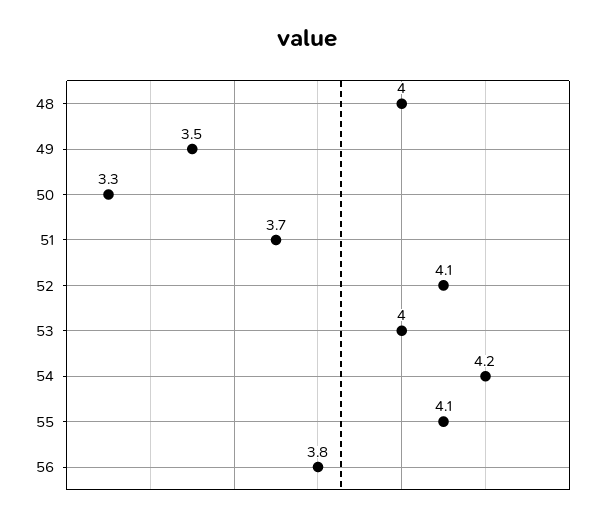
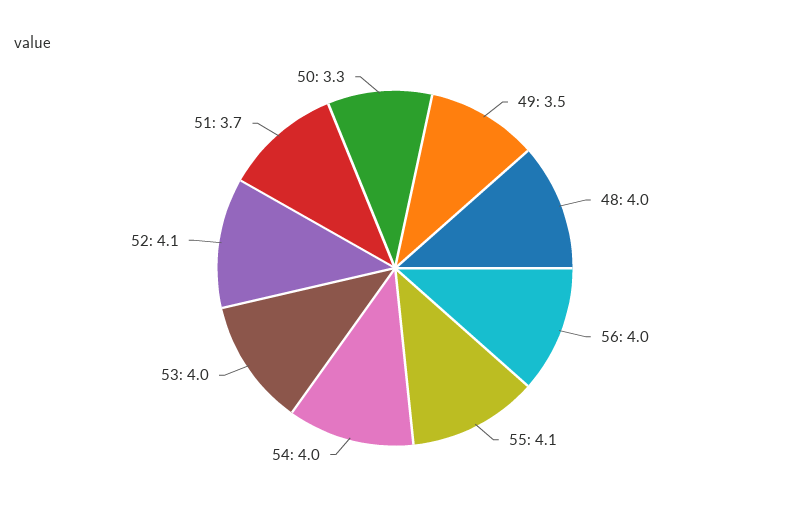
54: 4.2 -> 4
56: 3.8 -> 4

